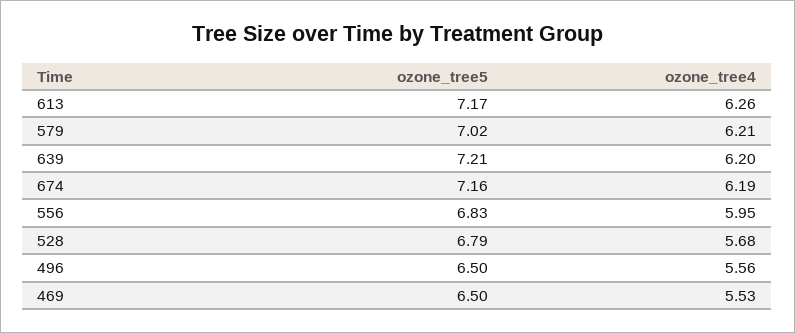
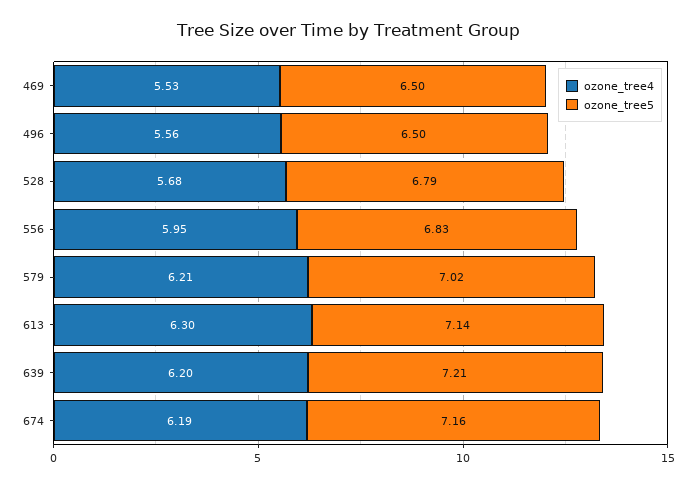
ozone_tree5, 613: 7.17 -> 7.14
ozone_tree4, 613: 6.26 -> 6.3

